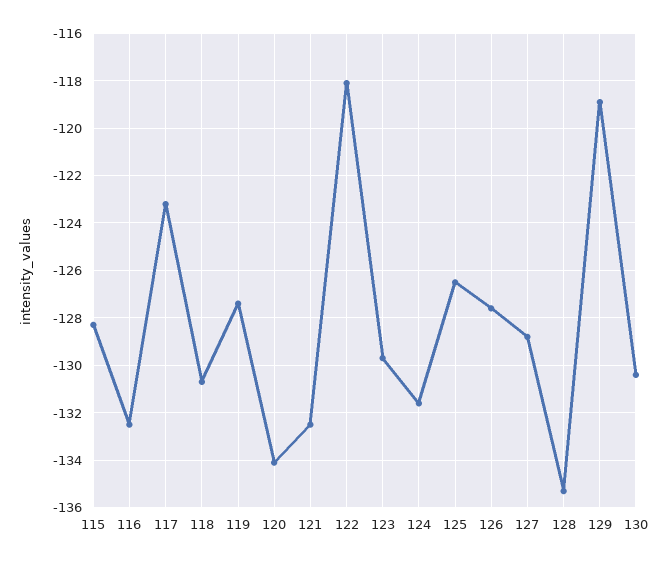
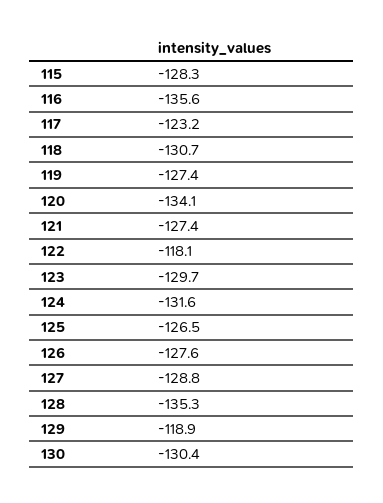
116: -132.5 -> -135.6
121: -132.5 -> -127.4

